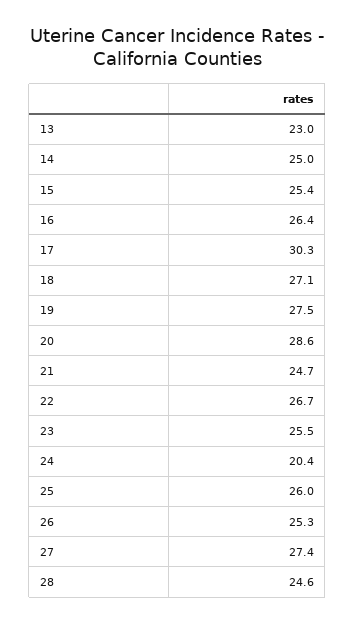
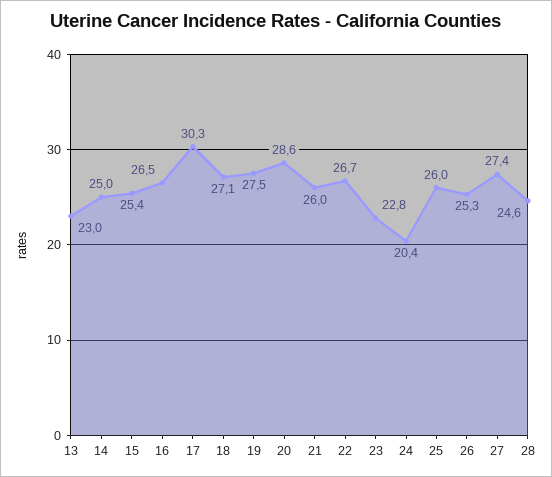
16: 26.4 -> 26.5
21: 24.7 -> 26
23: 25.5 -> 22.8

